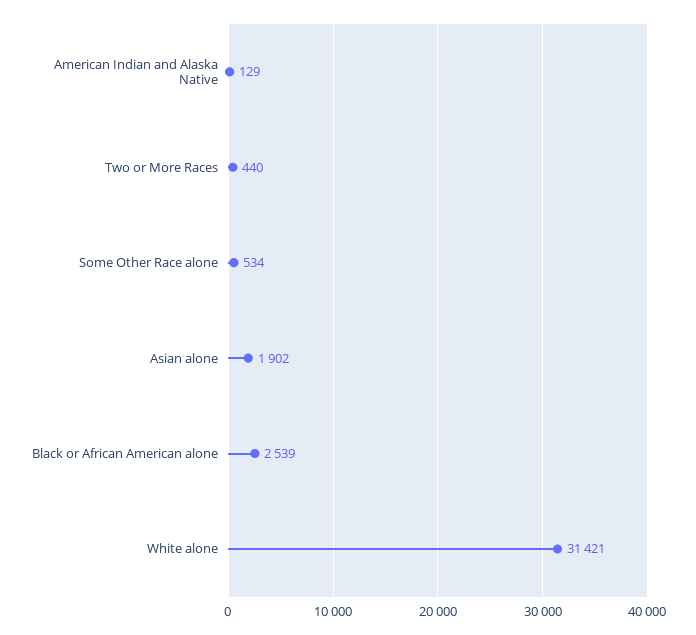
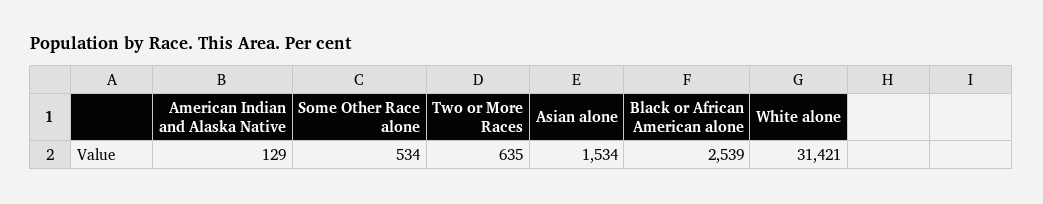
Two or More Races: 440 -> 635
Asian alone: 1902 -> 1534

